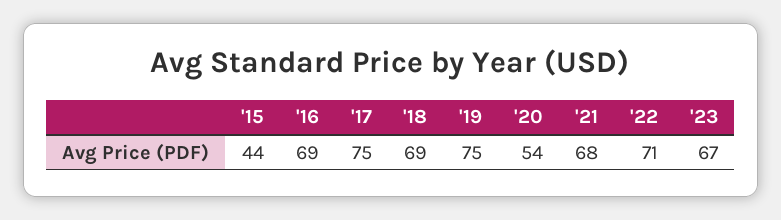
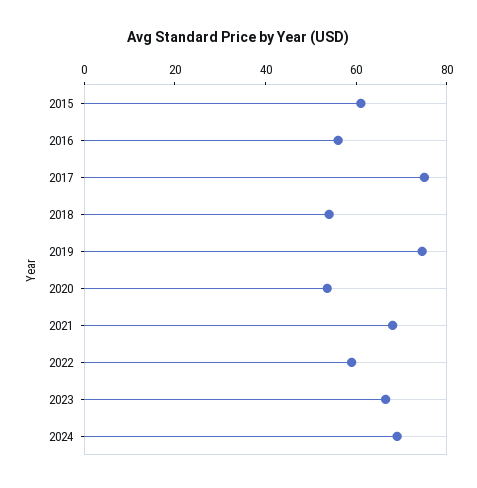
'15: 44 -> 60
'16: 69 -> 55
'18: 69 -> 55
'22: 71 -> 60
2024: none -> 70

